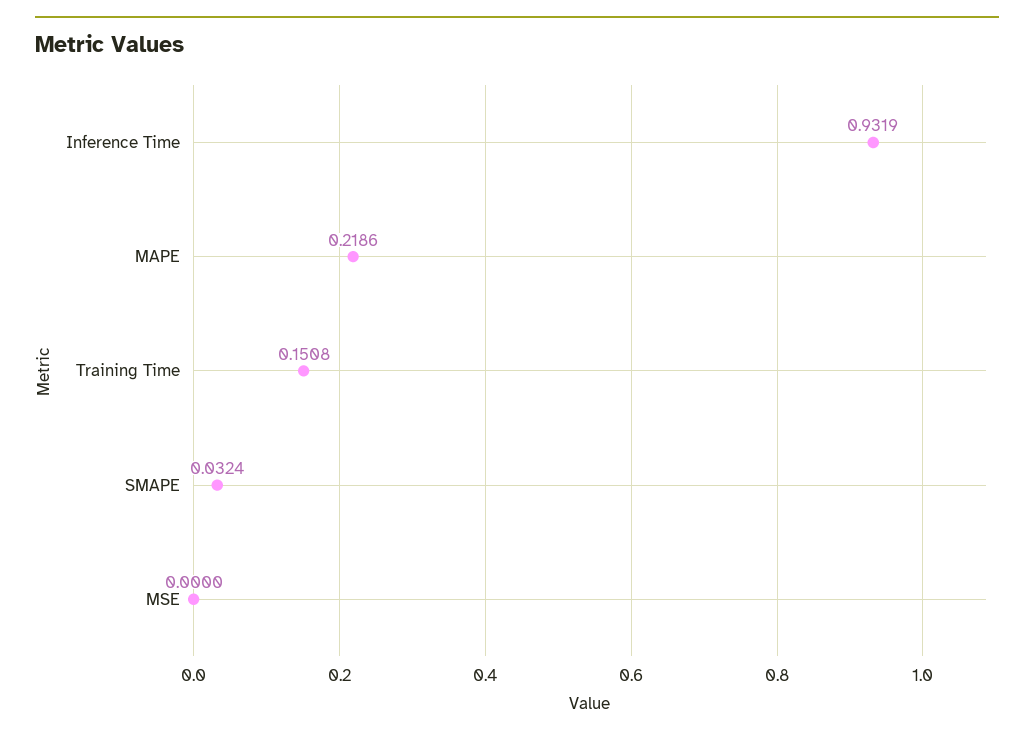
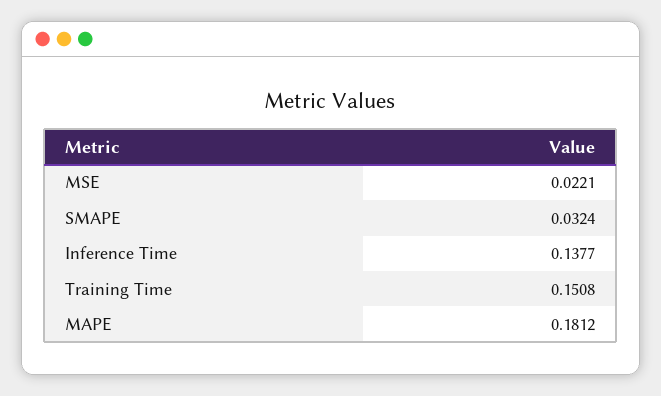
Inference Time: 0.9319 -> 0.1377
MAPE: 0.2186 -> 0.1812
MSE: 0 -> 0.0221

